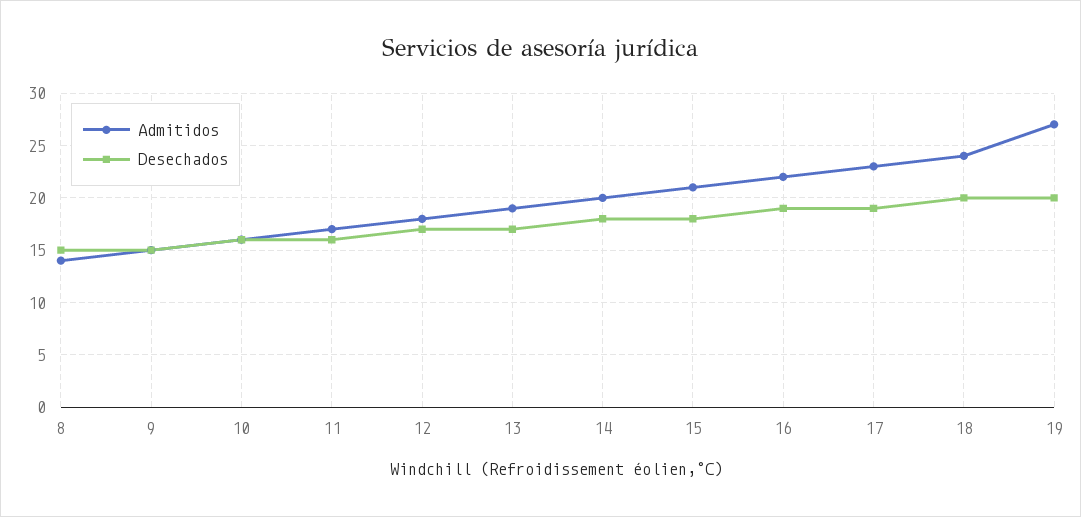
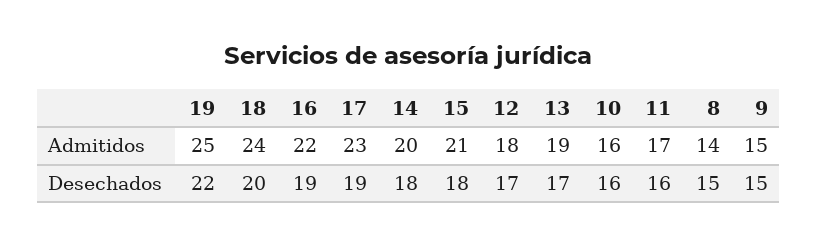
Admitidos, 19: 27 -> 25
Desechados, 19: 20 -> 22

